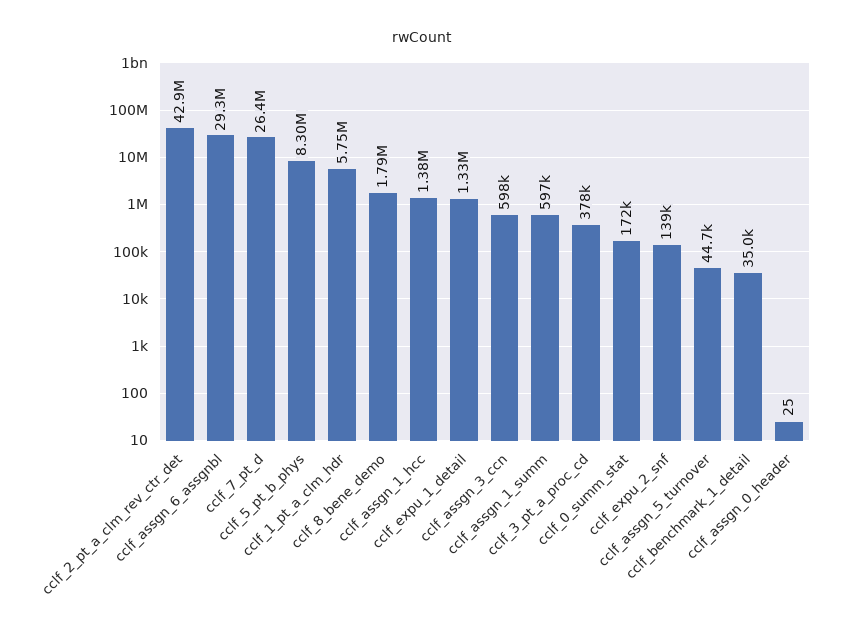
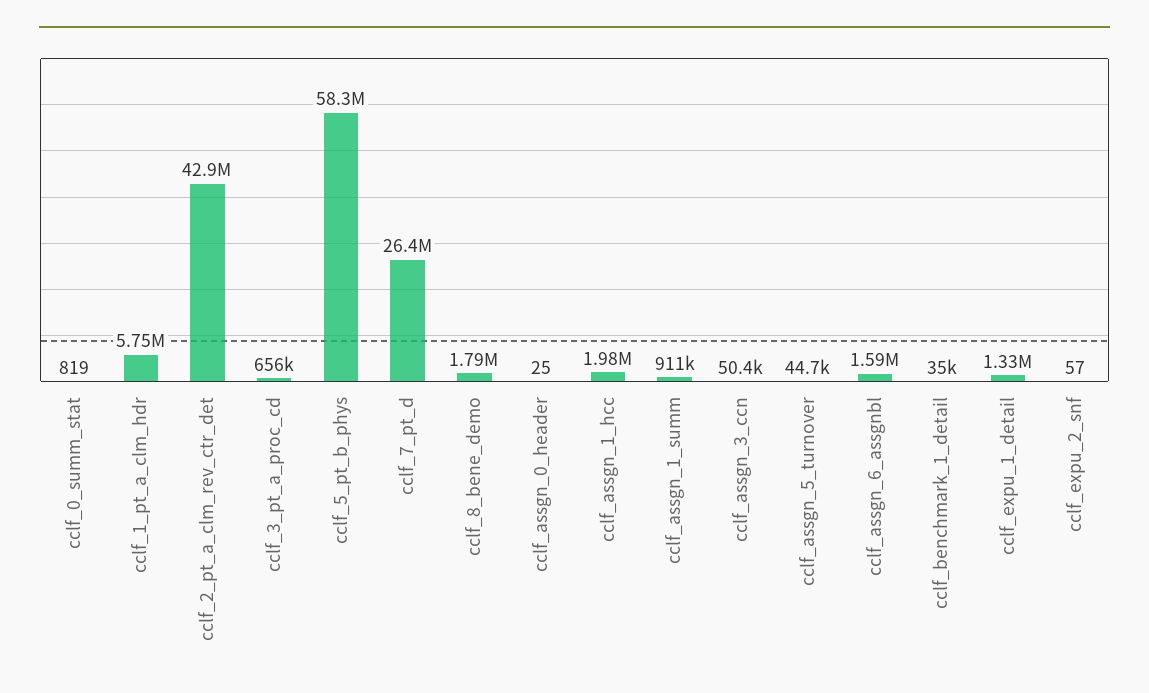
cclf_assgn_6_assgnbl: 29300000 -> 1590000
cclf_5_pt_b_phys: 8300000 -> 58300000
cclf_assgn_1_hcc: 1380000 -> 1980000
cclf_assgn_3_ccn: 598000 -> 50400
cclf_assgn_1_summ: 597000 -> 911000
cclf_3_pt_a_proc_cd: 378000 -> 656000
cclf_0_summ_stat: 172000 -> 819
cclf_expu_2_snf: 139000 -> 57

